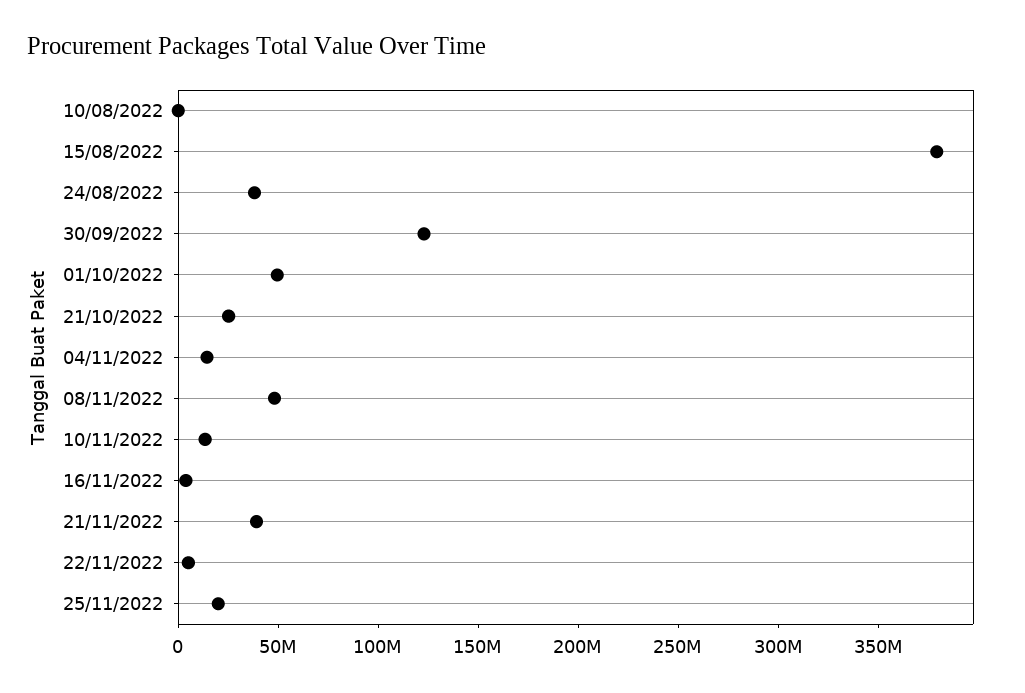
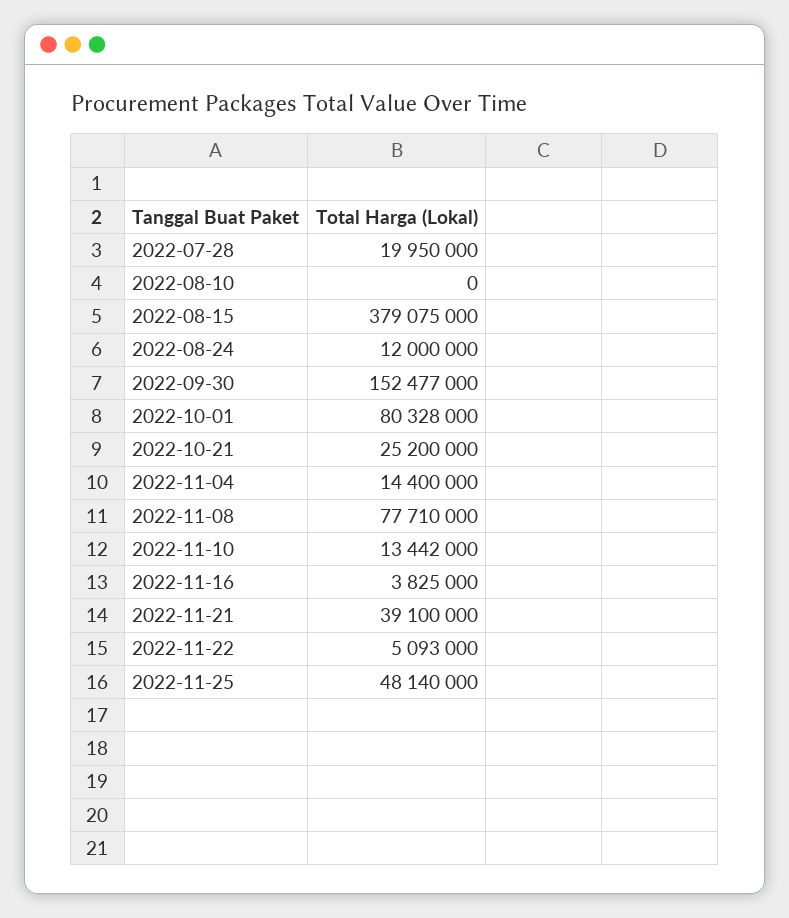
24/08/2022: 40000000 -> 12000000
30/09/2022: 120000000 -> 152477000
01/10/2022: 50000000 -> 80328000
08/11/2022: 50000000 -> 77710000
25/11/2022: 20000000 -> 48140000
2022-07-28: none -> 19950000

